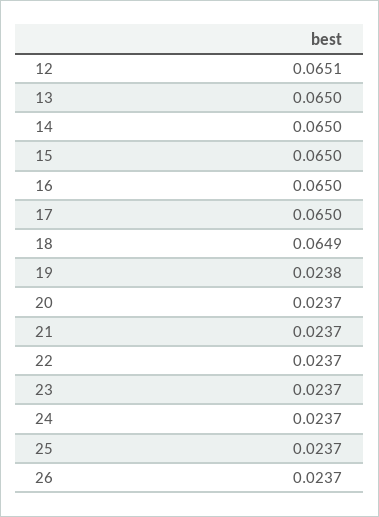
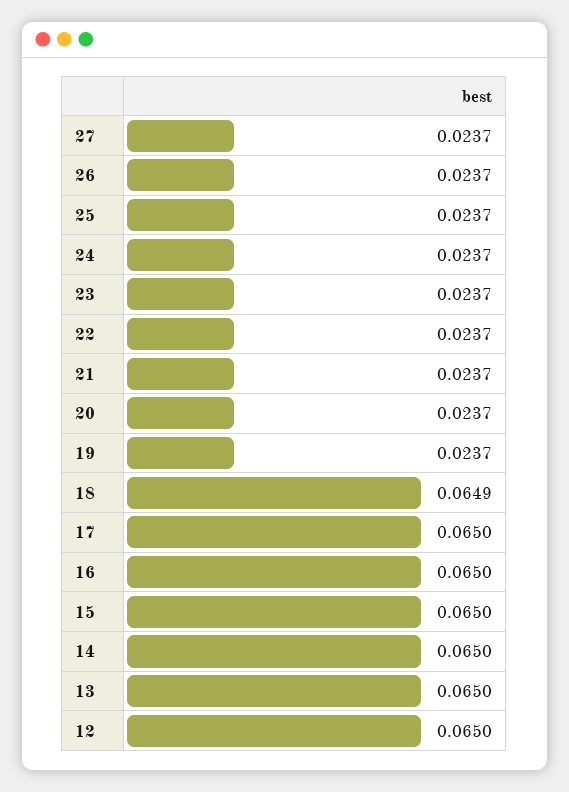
12: 0.0651 -> 0.065
19: 0.0238 -> 0.0237
27: none -> 0.0237

